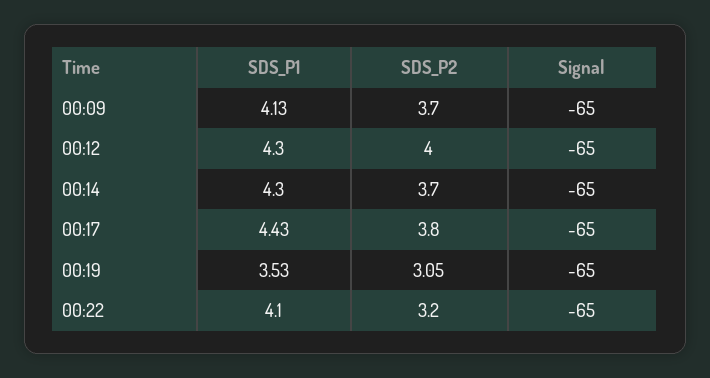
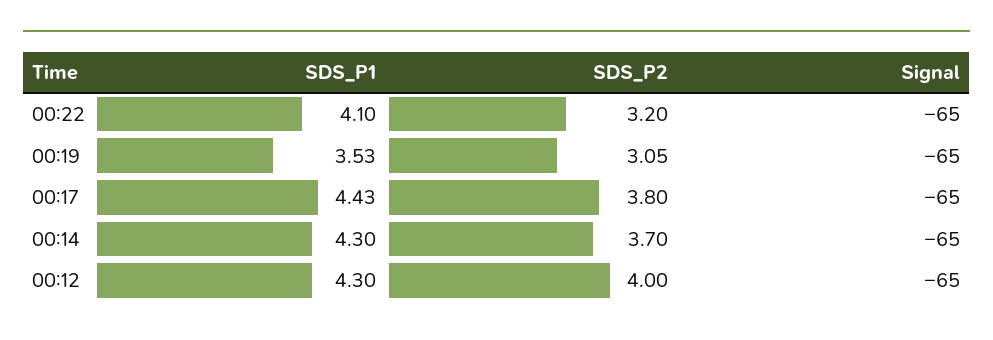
SDS_P1, 00:09: 4.13 -> none
SDS_P2, 00:09: 3.7 -> none
Signal, 00:09: -65 -> none

